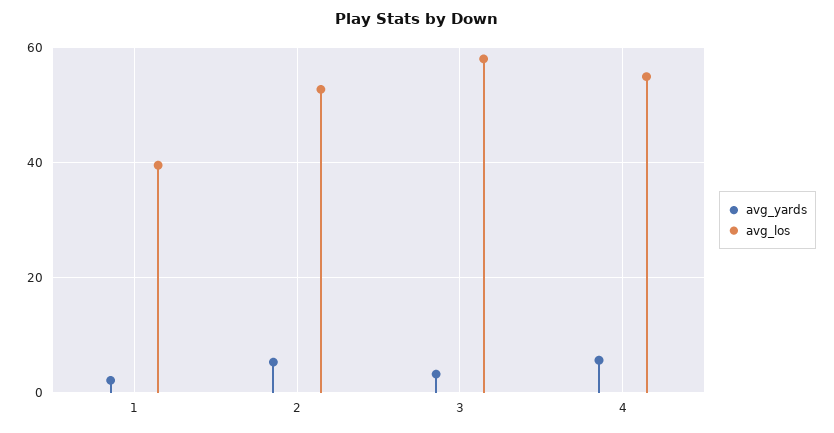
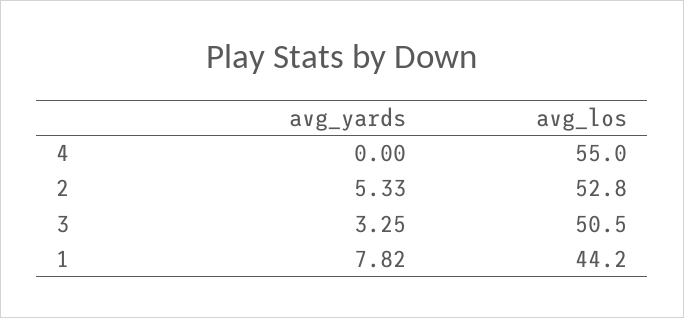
avg_yards, 1: 2 -> 7.82
avg_los, 1: 40 -> 44.2
avg_los, 3: 58 -> 50.5
avg_yards, 4: 6 -> 0

